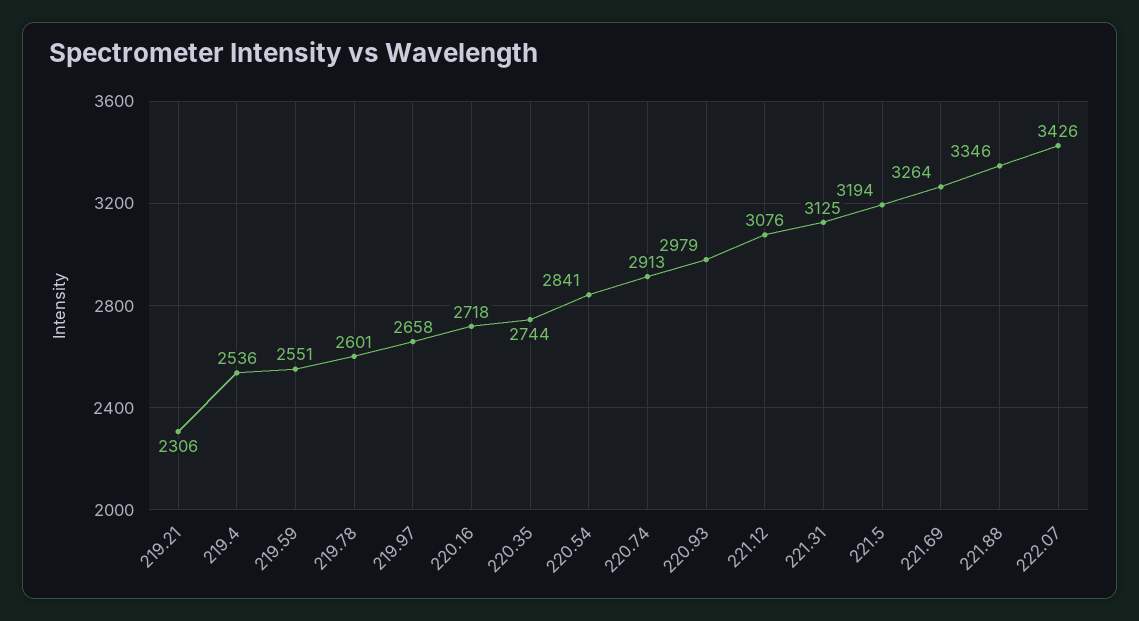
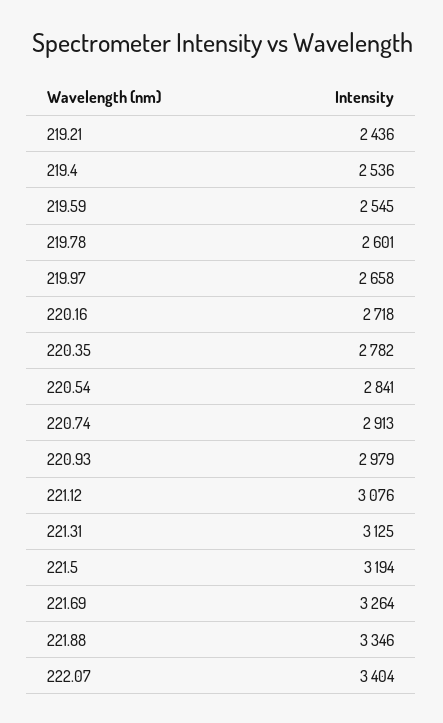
219.21: 2306 -> 2436
219.59: 2551 -> 2545
220.35: 2744 -> 2782
222.07: 3426 -> 3404

